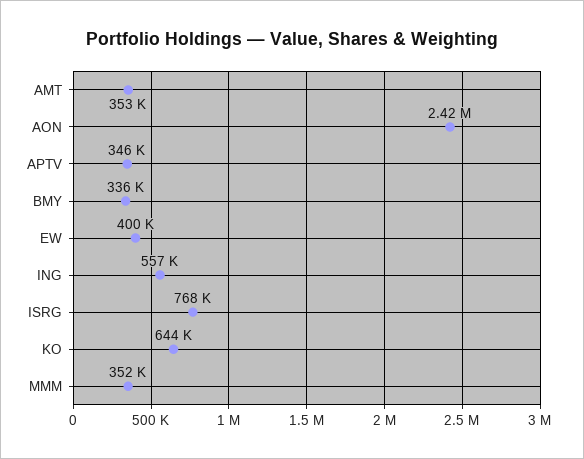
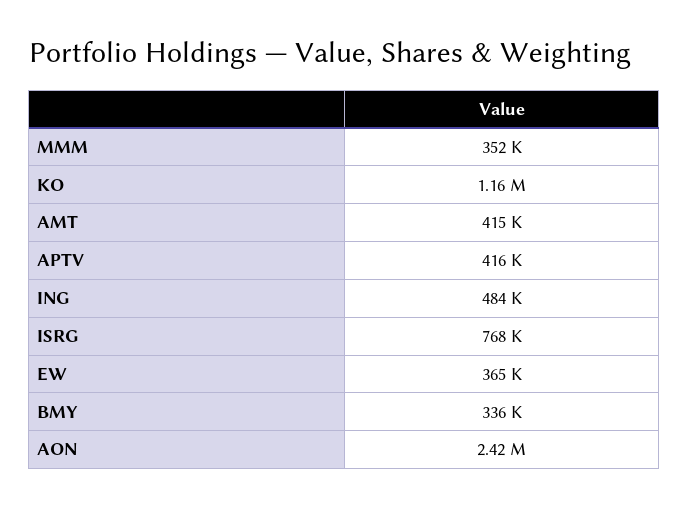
AMT: 353000 -> 415000
APTV: 346000 -> 416000
EW: 400000 -> 365000
ING: 557000 -> 484000
KO: 644000 -> 1160000

